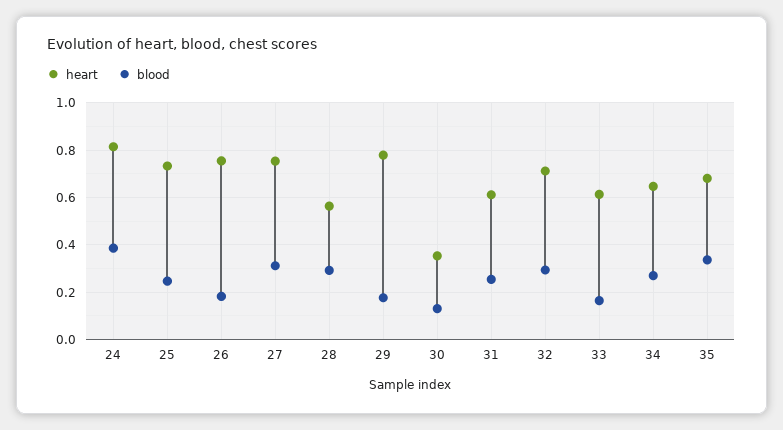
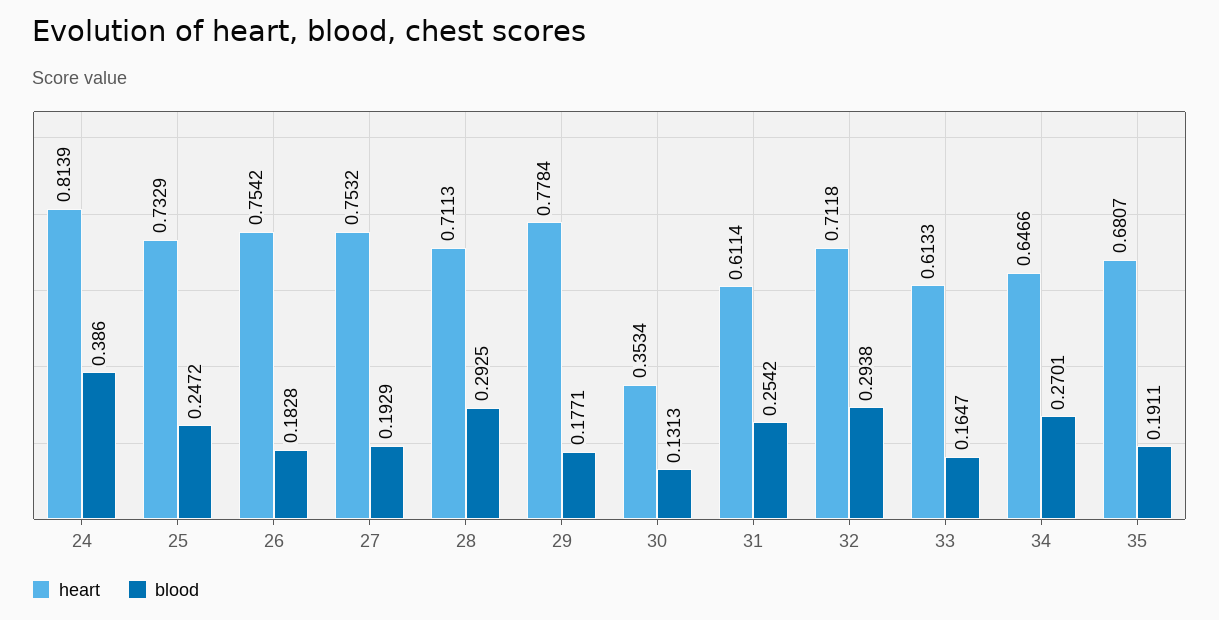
blood, 27: 0.3 -> 0.1929
heart, 28: 0.55 -> 0.7113
blood, 35: 0.35 -> 0.1911

